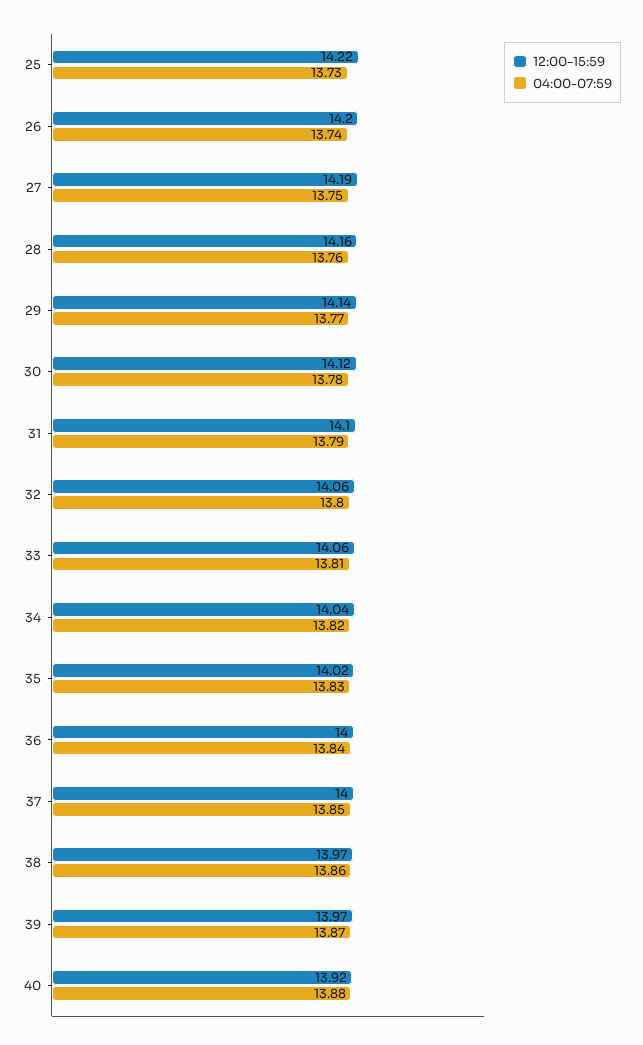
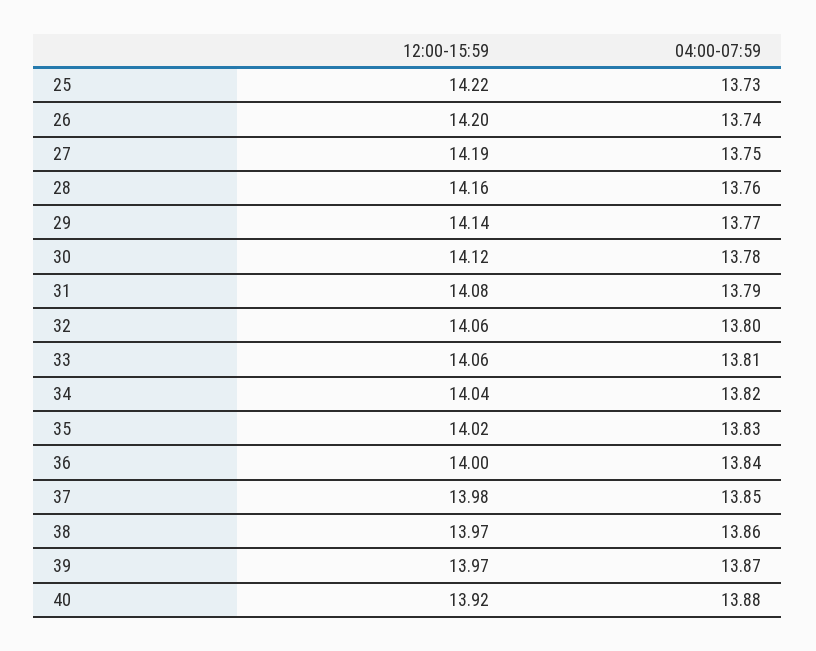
12:00-15:59, 31: 14.1 -> 14.08
12:00-15:59, 37: 14 -> 13.98

